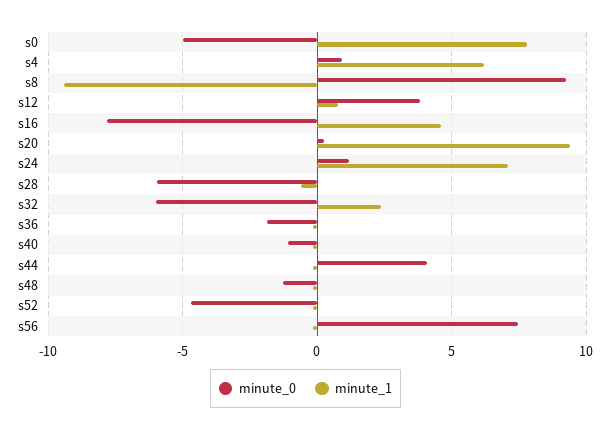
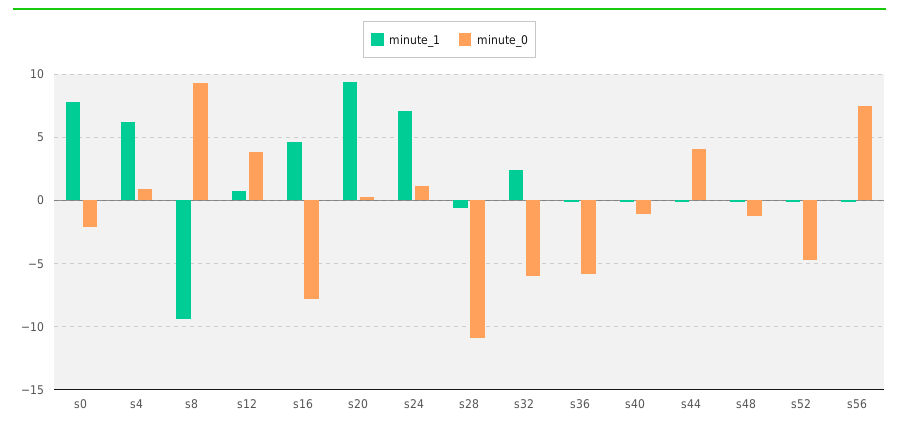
minute_0, s0: -5 -> -2
minute_0, s28: -6 -> -11
minute_0, s36: -2 -> -6

